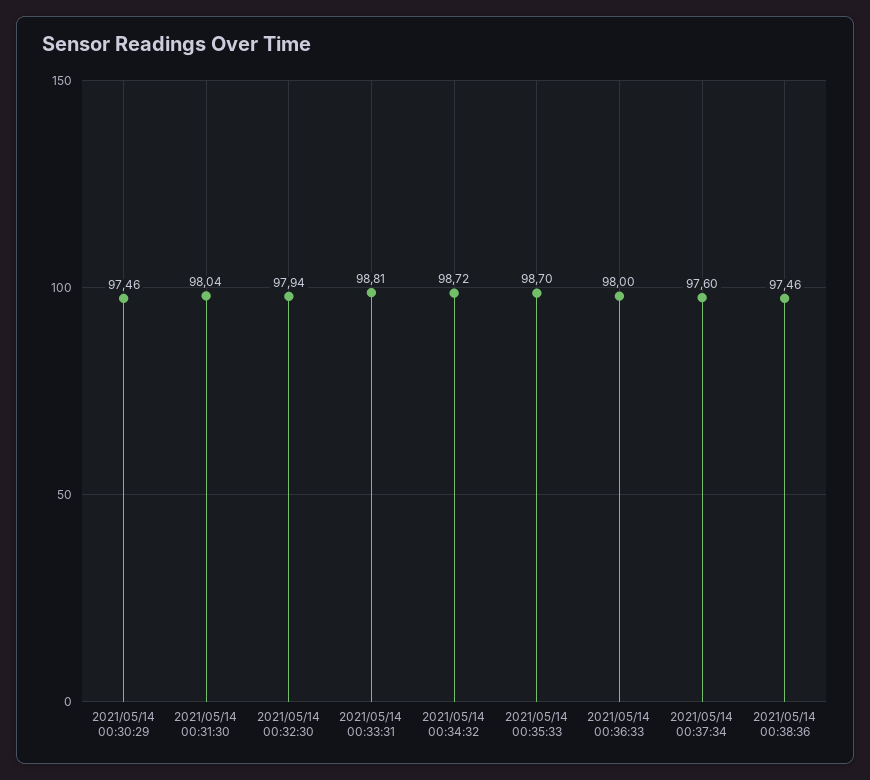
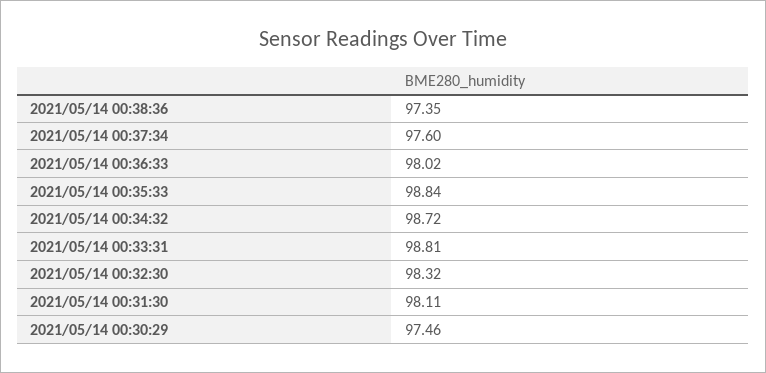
2021/05/14 00:31:30: 98.04 -> 98.11
2021/05/14 00:32:30: 97.94 -> 98.32
2021/05/14 00:35:33: 98.7 -> 98.84
2021/05/14 00:36:33: 98 -> 98.02
2021/05/14 00:38:36: 97.46 -> 97.35

